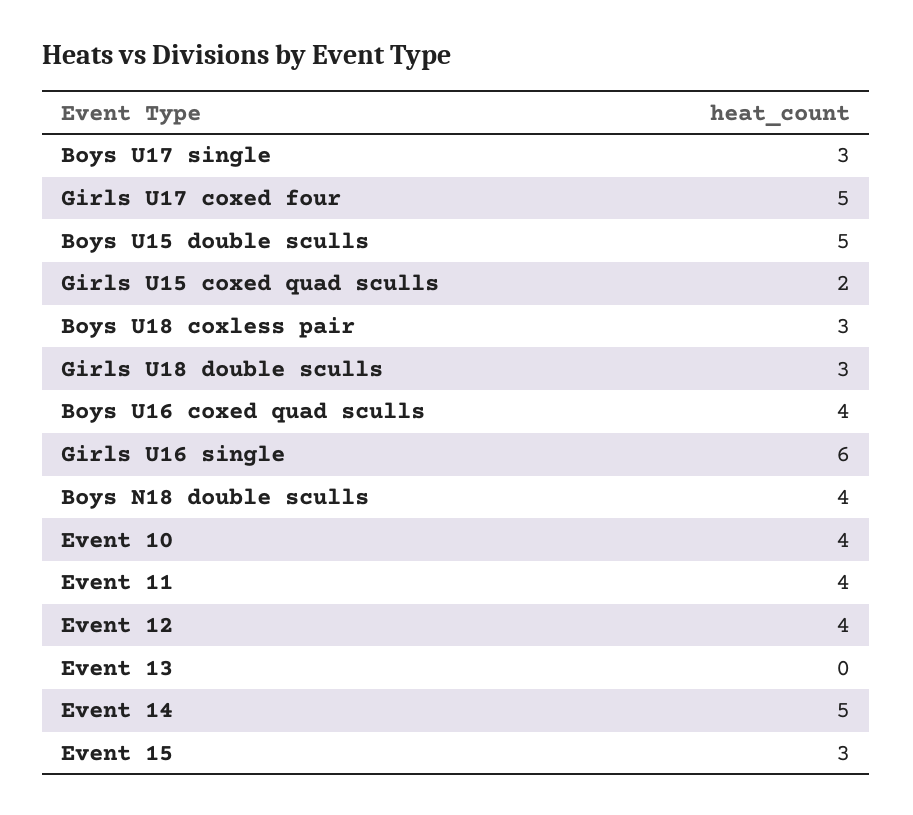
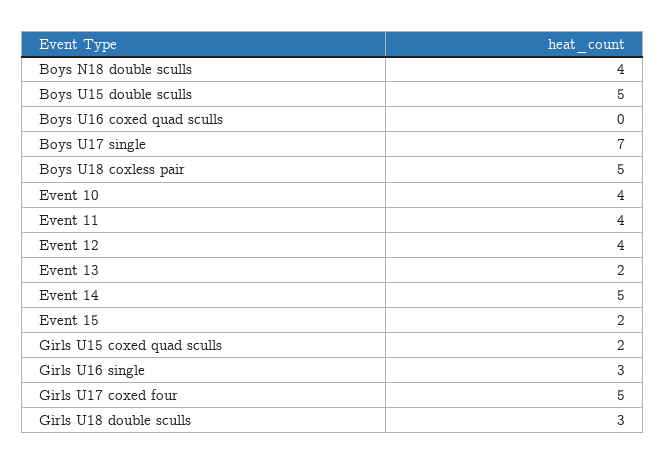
Boys U17 single: 3 -> 7
Boys U18 coxless pair: 3 -> 5
Boys U16 coxed quad sculls: 4 -> 0
Girls U16 single: 6 -> 3
Event 13: 0 -> 2
Event 15: 3 -> 2

